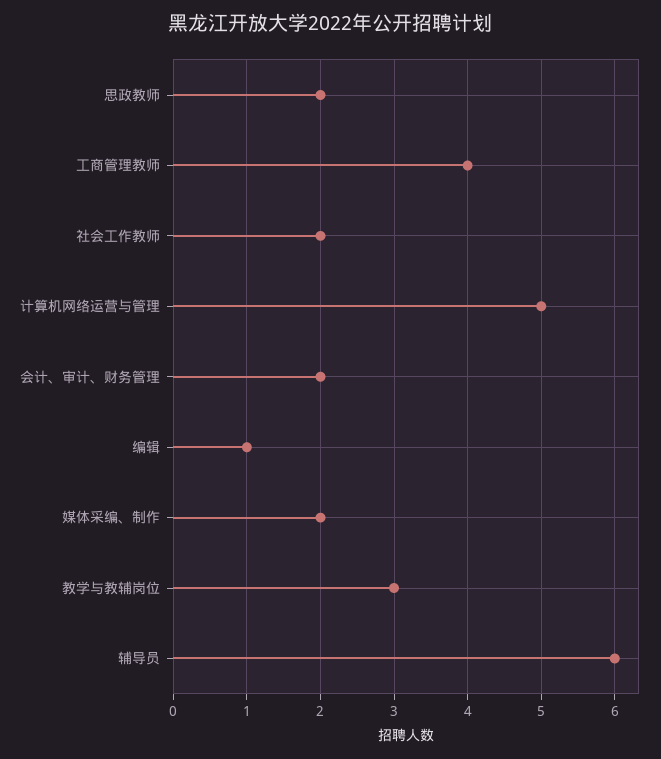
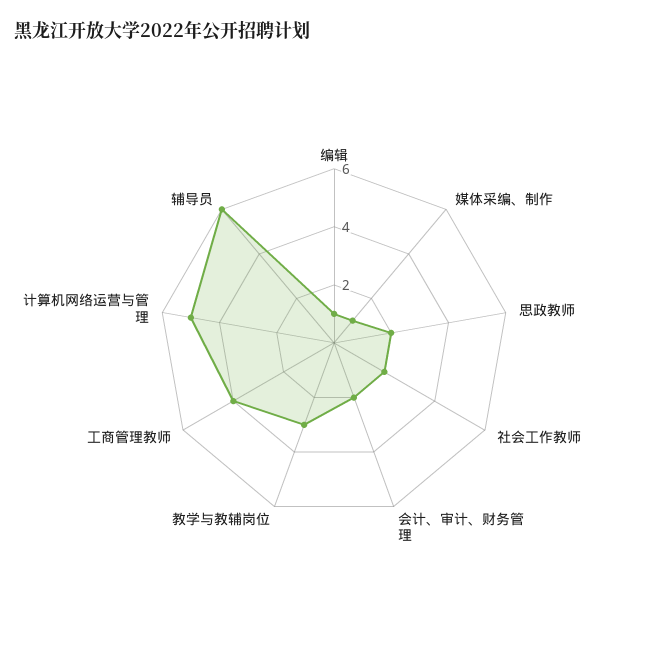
媒体采编、制作: 2 -> 1

